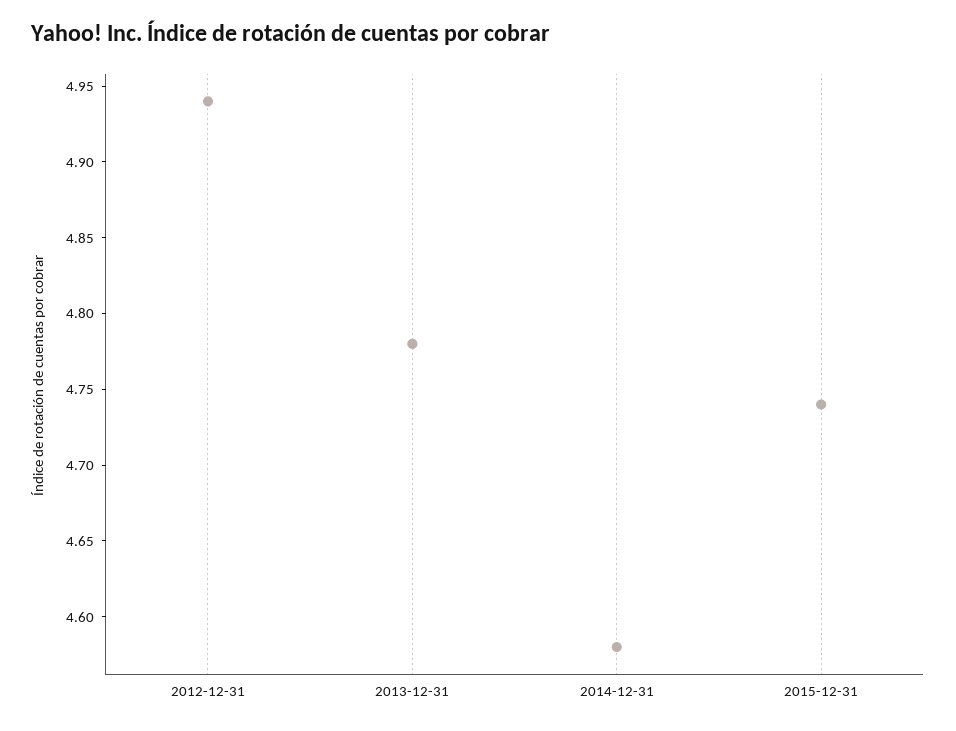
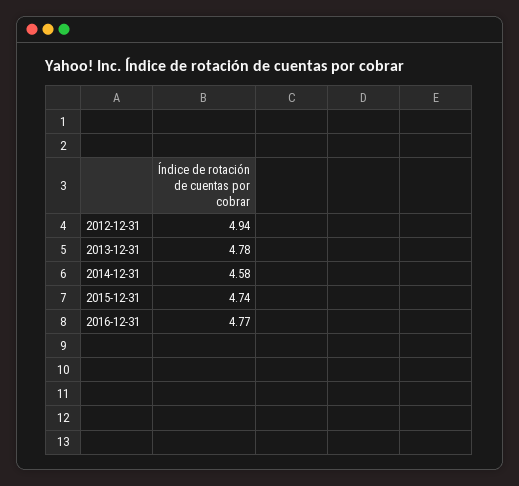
2016-12-31: none -> 4.77

